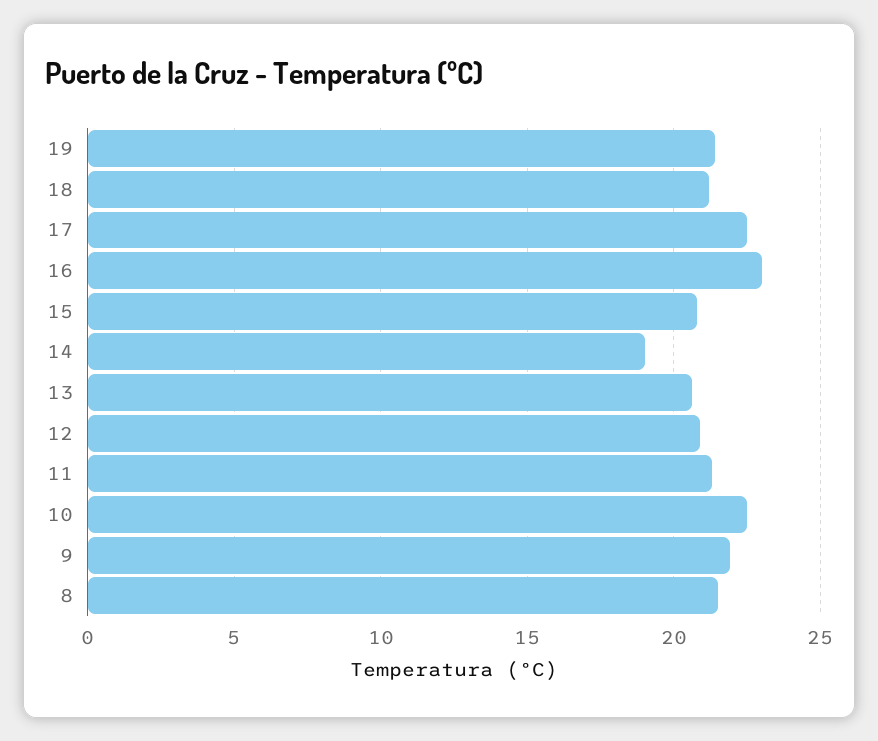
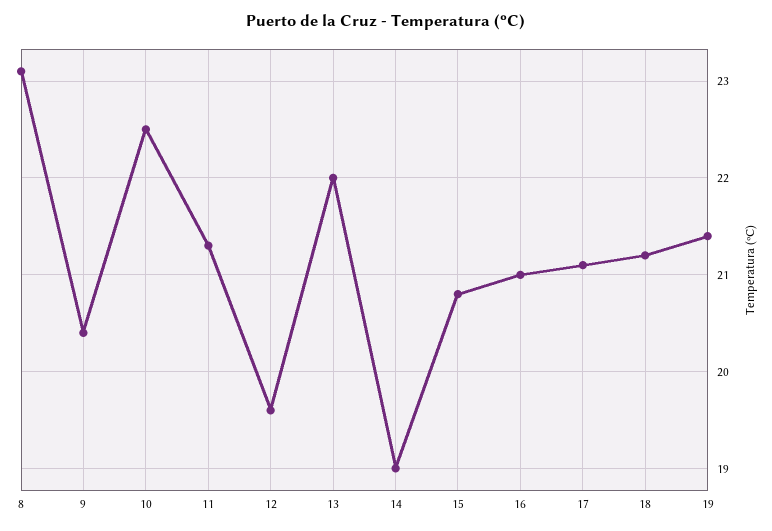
17: 22.5 -> 21.1
16: 23 -> 21
13: 20.5 -> 22
12: 21 -> 19.6
9: 22 -> 20.4
8: 21.5 -> 23.1

